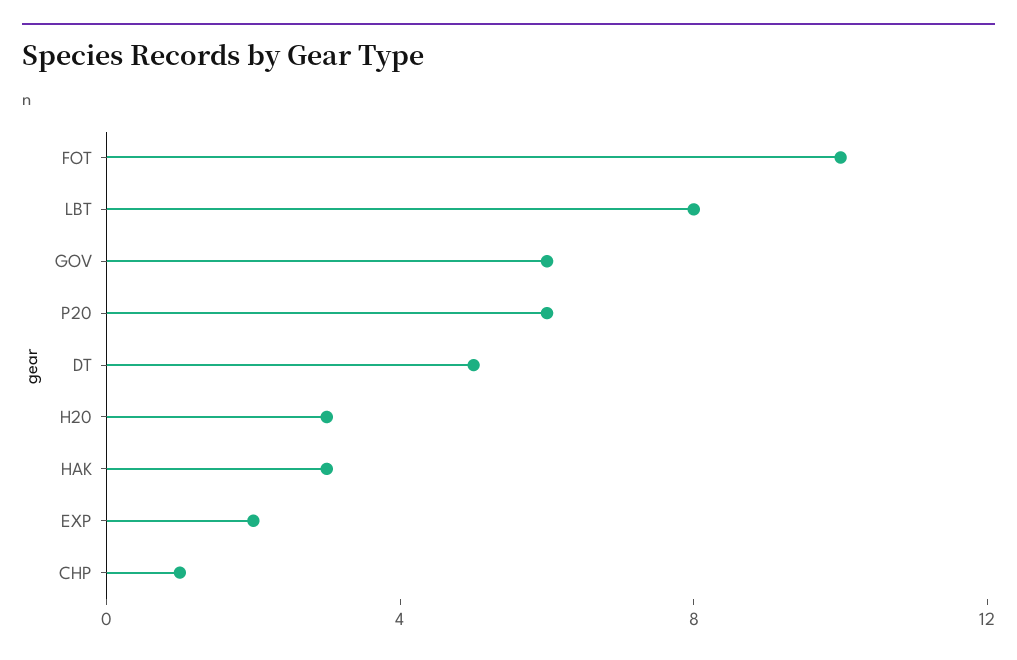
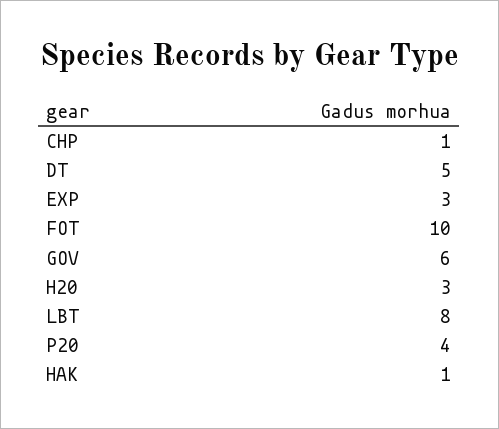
P20: 6 -> 4
HAK: 3 -> 1
EXP: 2 -> 3

